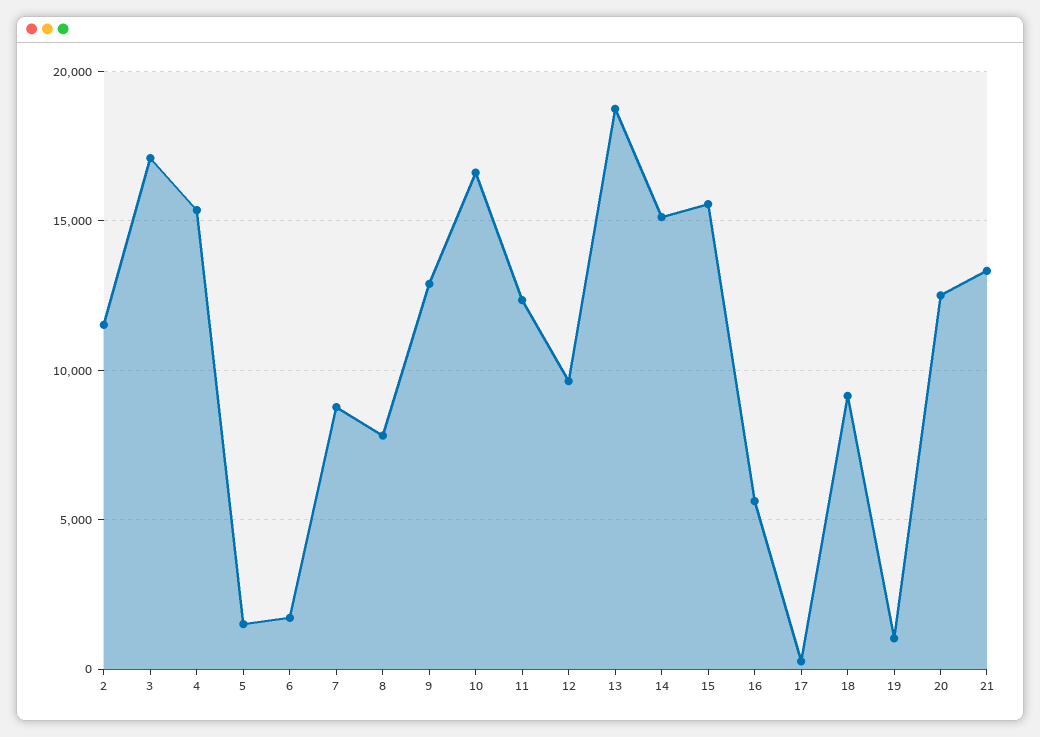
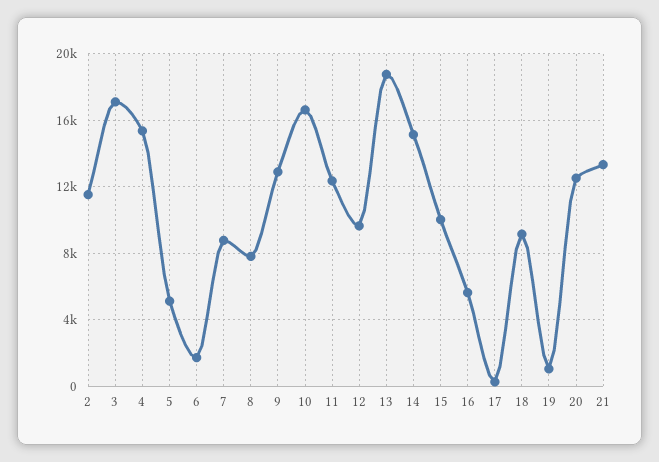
5: 1500 -> 5000
15: 15500 -> 10000

